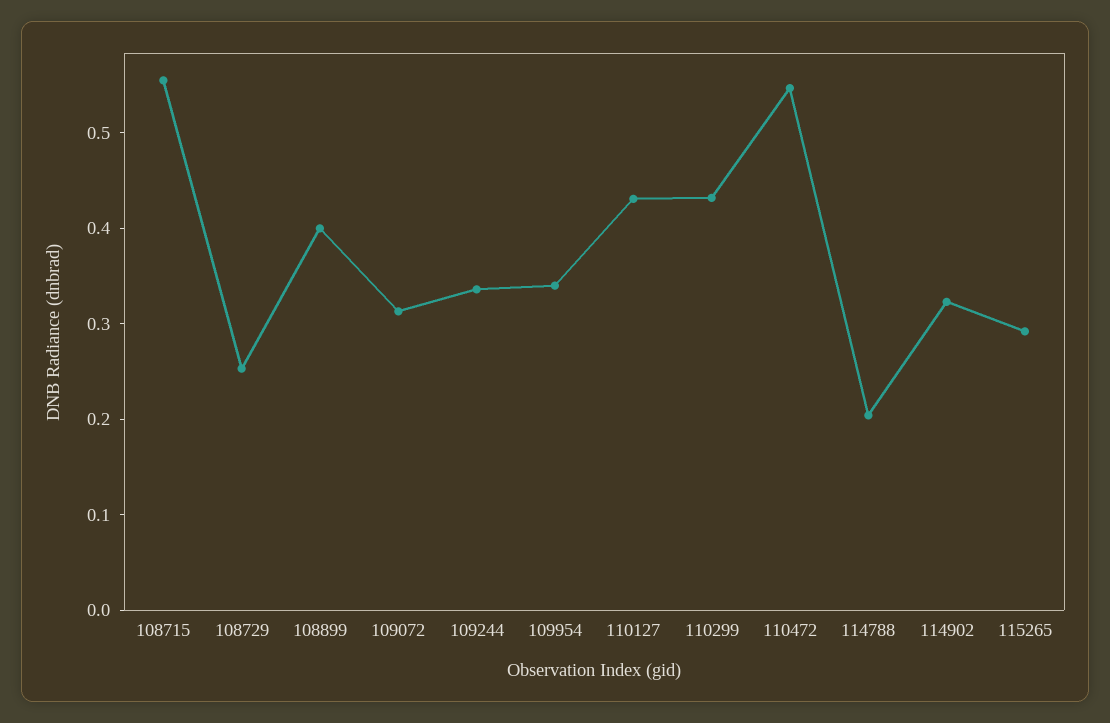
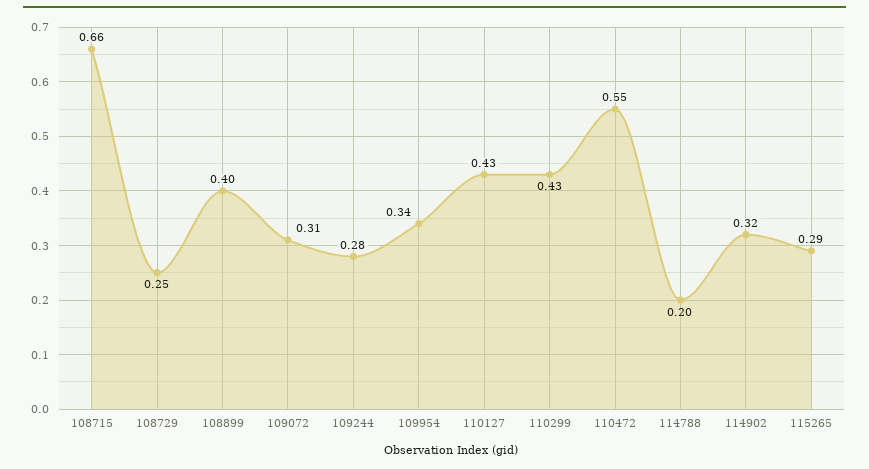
108715: 0.56 -> 0.66
109244: 0.34 -> 0.28

